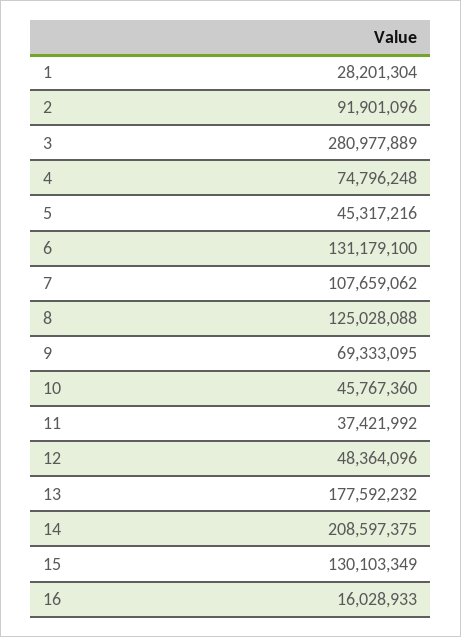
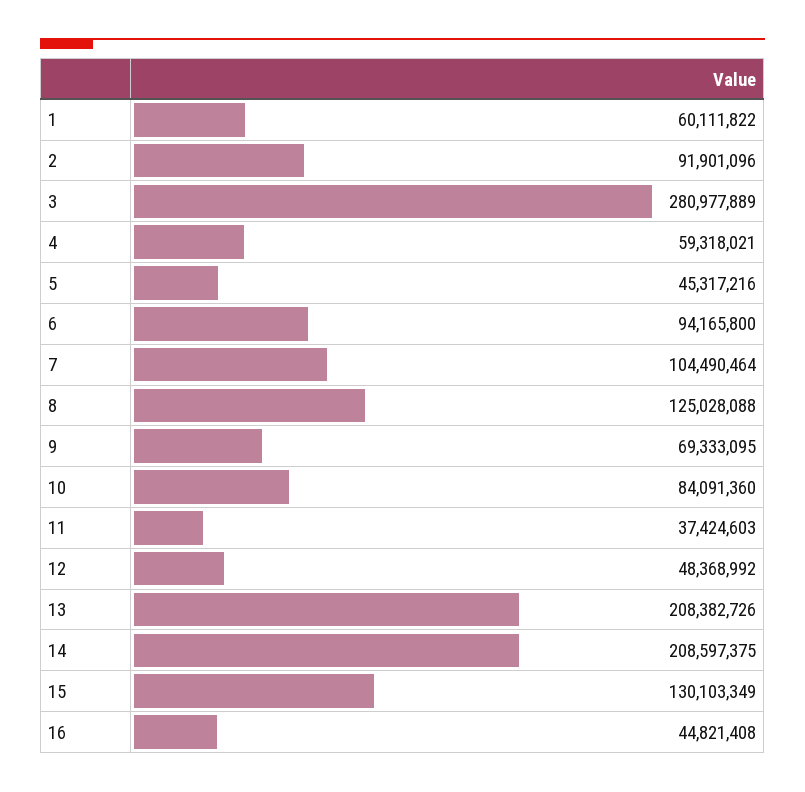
1: 28201304 -> 60111822
4: 74796248 -> 59318021
6: 131179100 -> 94165800
7: 107659062 -> 104490464
10: 45767360 -> 84091360
11: 37421992 -> 37424603
12: 48364096 -> 48368992
13: 177592232 -> 208382726
16: 16028933 -> 44821408

